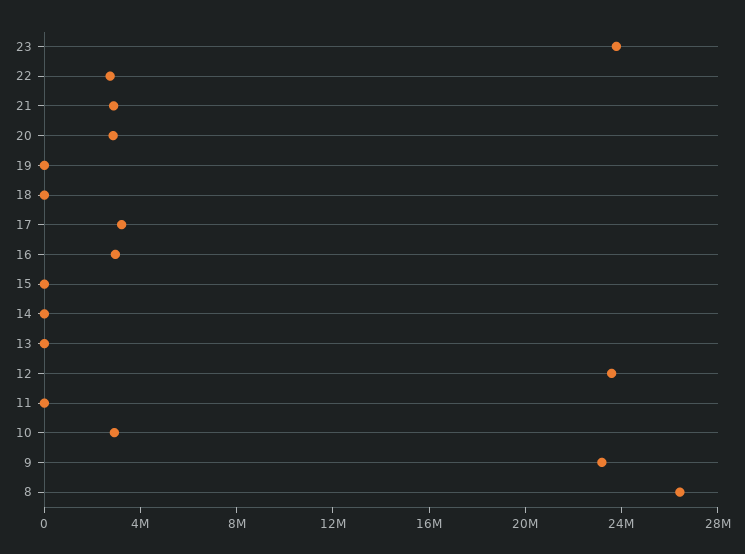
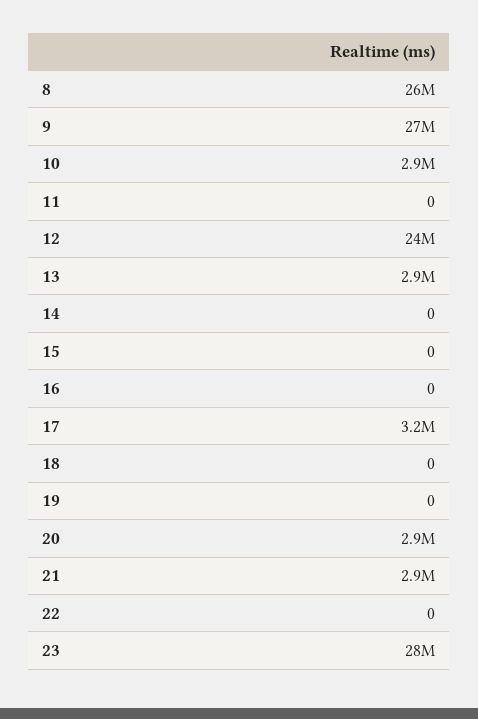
23: 24000000 -> 28000000
22: 3000000 -> 0
16: 3000000 -> 0
13: 0 -> 2900000
9: 23000000 -> 27000000

